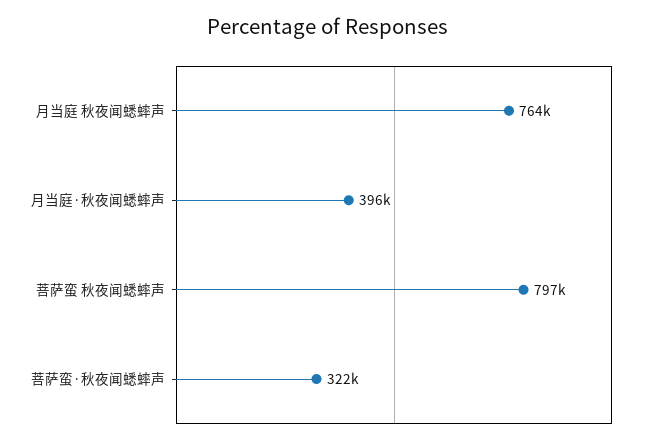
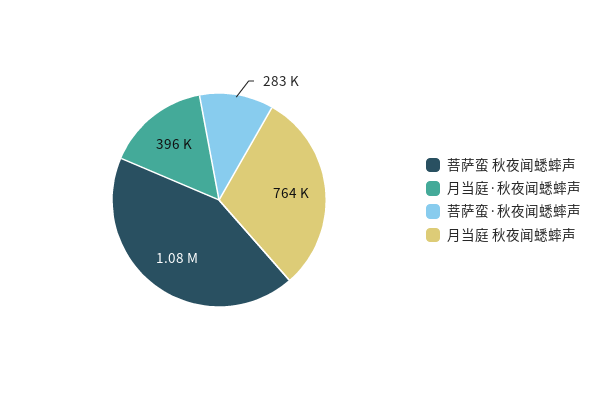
菩萨蛮 秋夜闻蟋蟀声: 797000 -> 1080000
菩萨蛮·秋夜闻蟋蟀声: 322000 -> 283000

